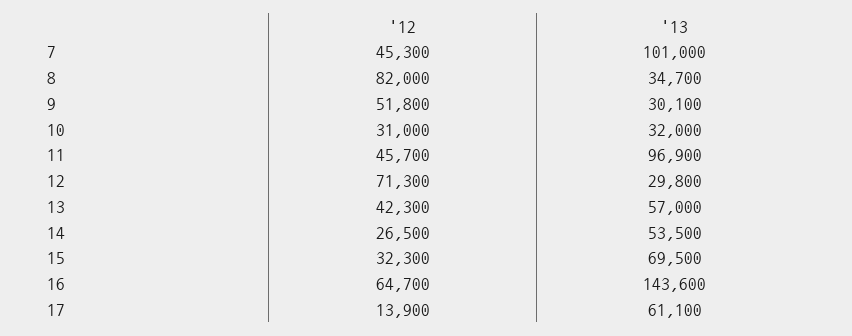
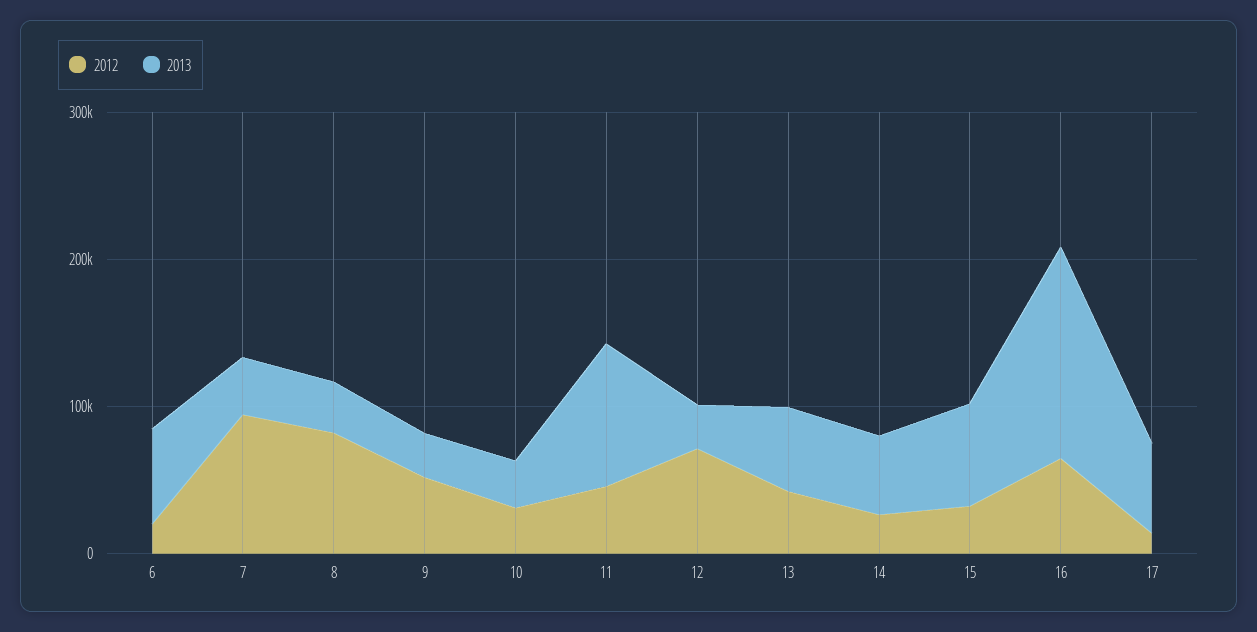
'12, 7: 45300 -> 100000
'13, 7: 101000 -> 40000
'12, 6: none -> 20000
'13, 6: none -> 60000

